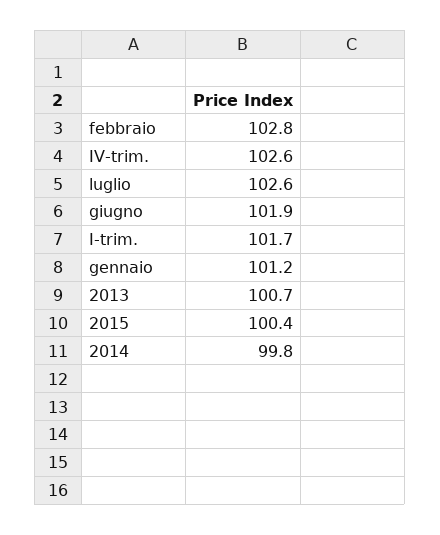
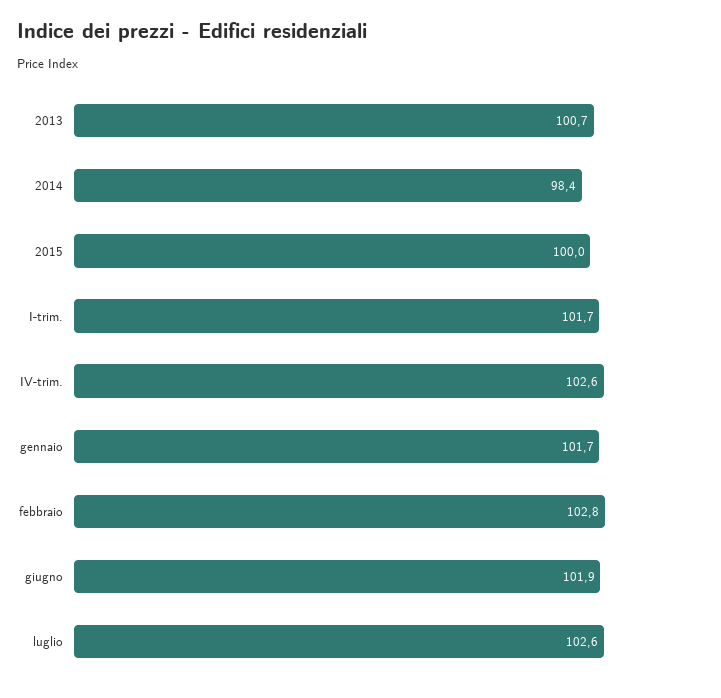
gennaio: 101.2 -> 101.7
2015: 100.4 -> 100
2014: 99.8 -> 98.4

